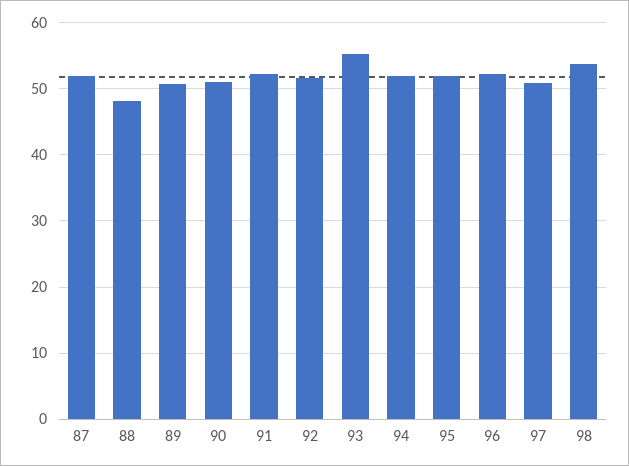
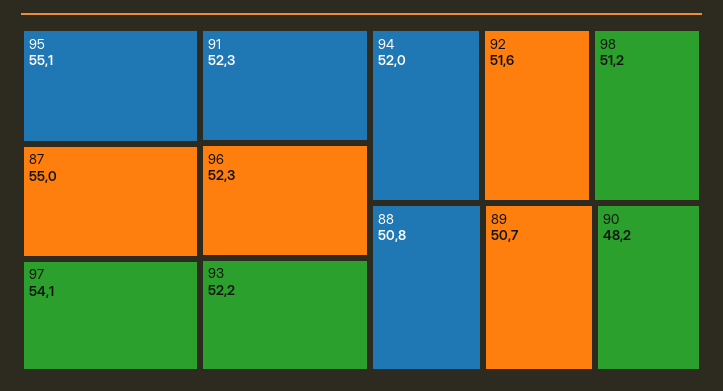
87: 52 -> 55
88: 48 -> 50.8
90: 51 -> 48.2
93: 55 -> 52.2
95: 52 -> 55.1
97: 51 -> 54.1
98: 54 -> 51.2

